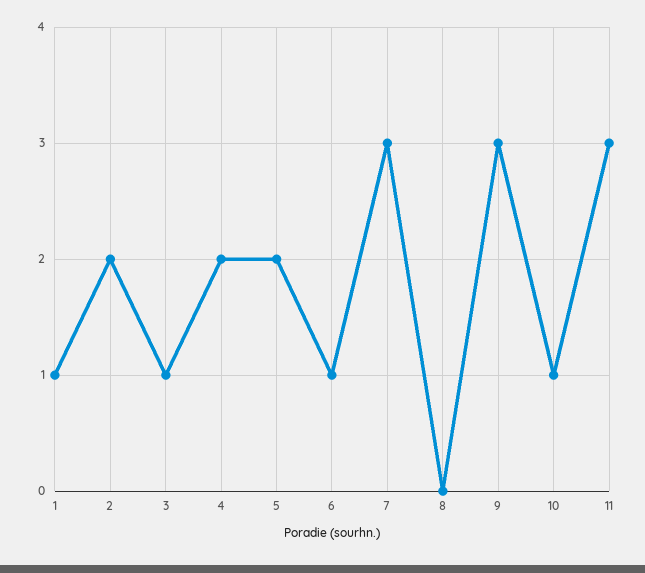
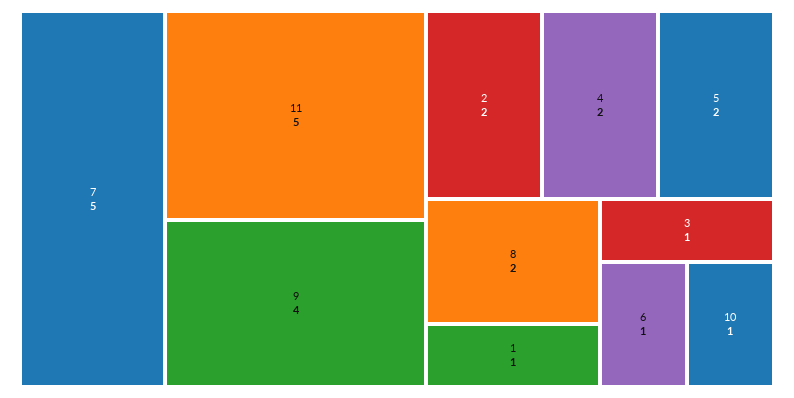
7: 3 -> 5
8: 0 -> 2
9: 3 -> 4
11: 3 -> 5

